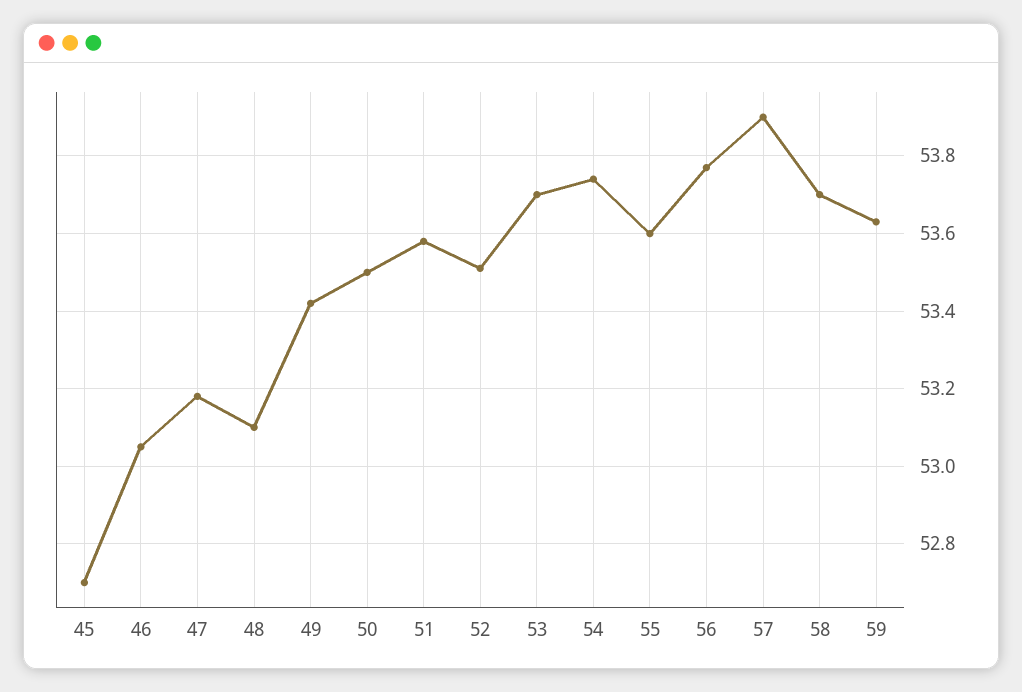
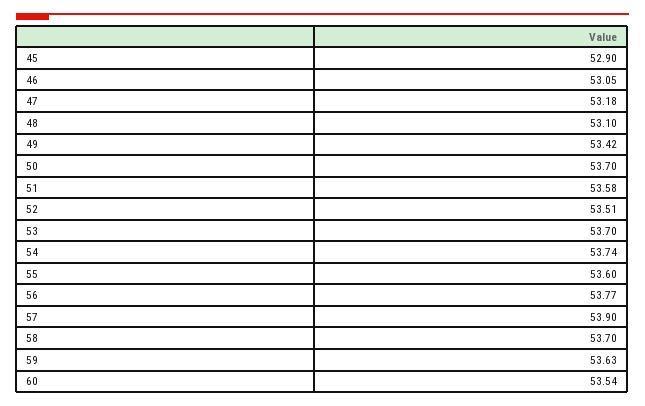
45: 52.7 -> 52.9
50: 53.5 -> 53.7
60: none -> 53.54

